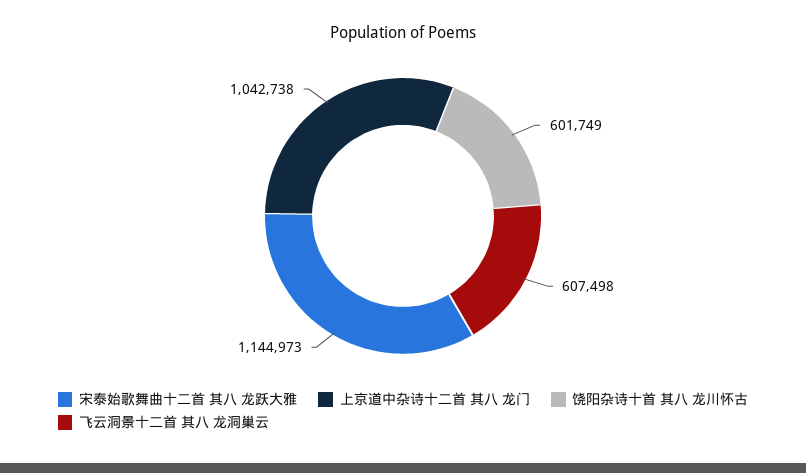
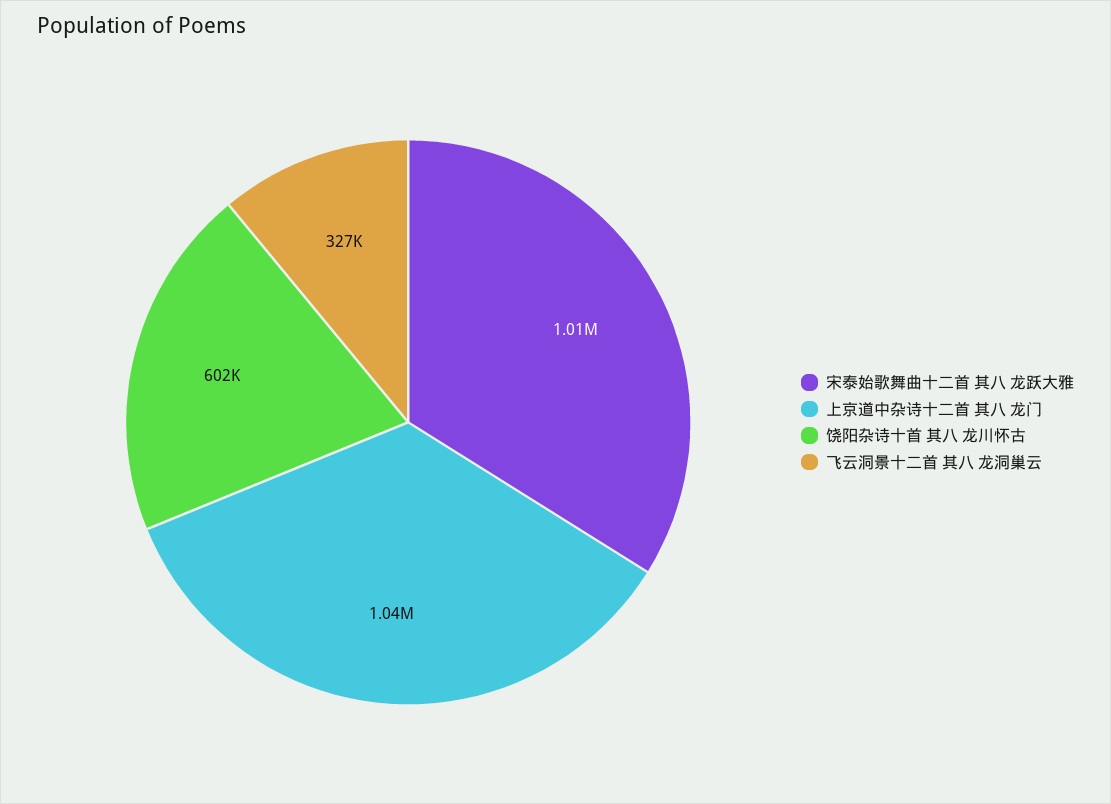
宋泰始歌舞曲十二首 其八 龙跃大雅: 1144973 -> 1010000
飞云洞景十二首 其八 龙洞巢云: 607498 -> 327000

